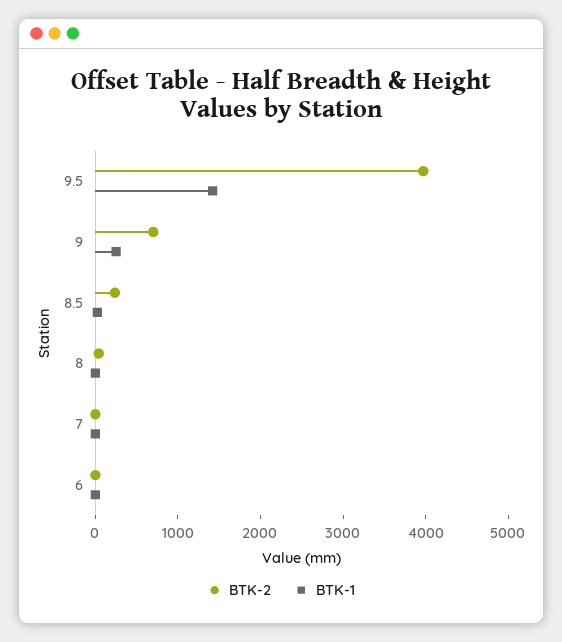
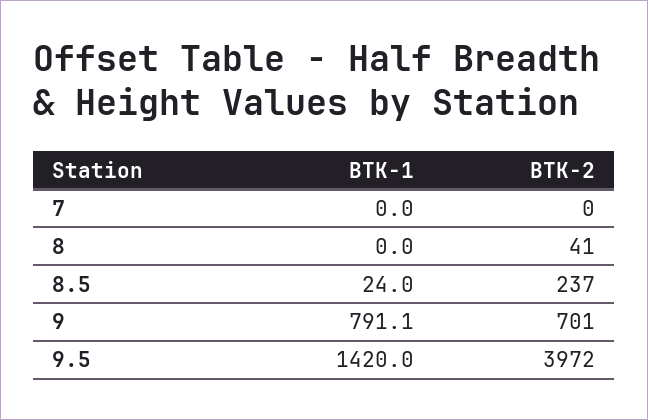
BTK-1, 9: 200 -> 791.1
BTK-2, 6: 0 -> none
BTK-1, 6: 0 -> none

